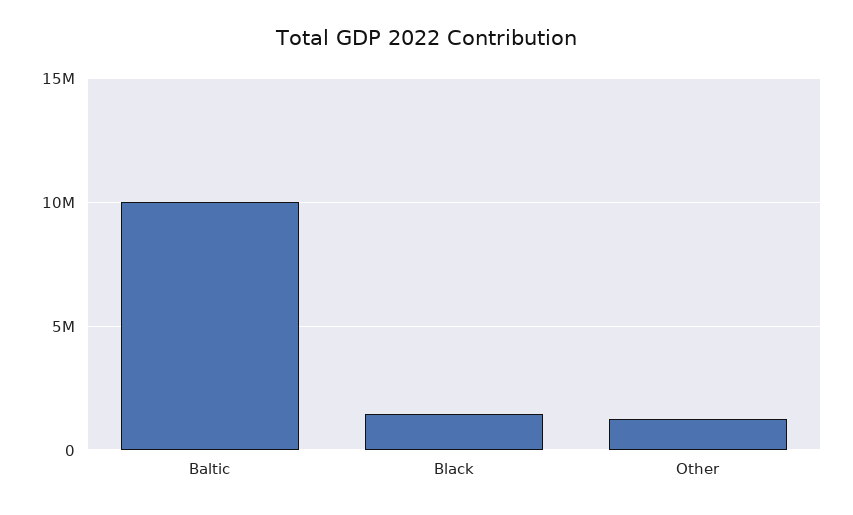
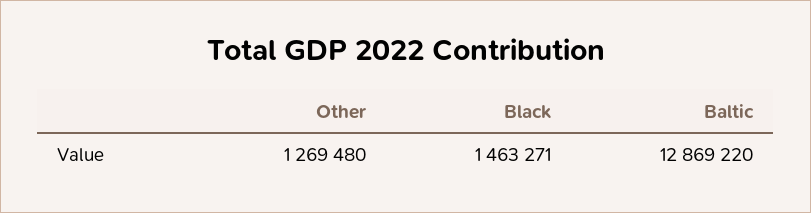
Baltic: 10000000 -> 12869220

